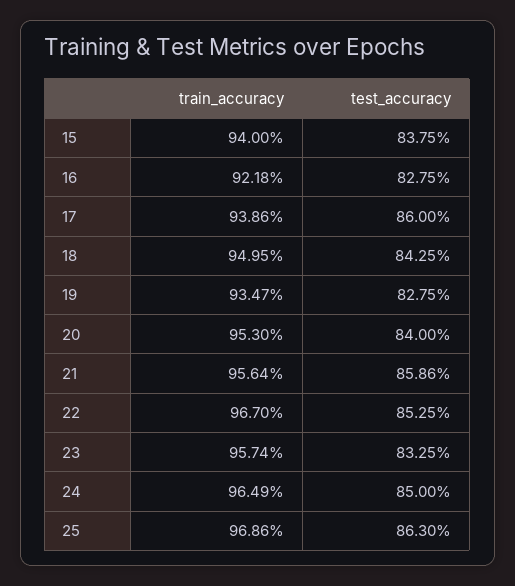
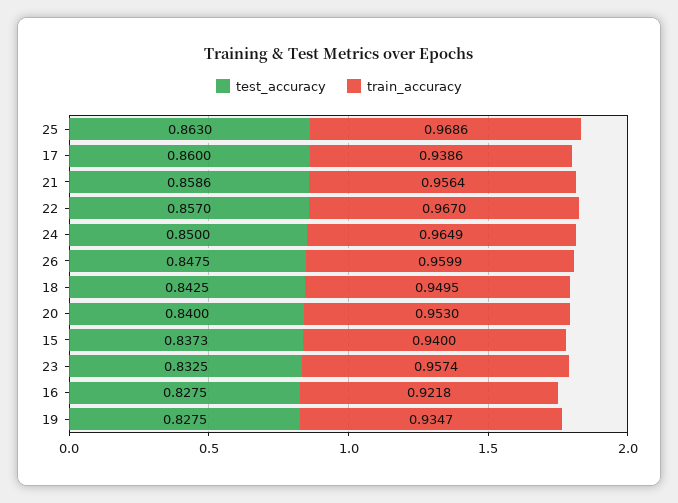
test_accuracy, 15: 0.8375 -> 0.8373
test_accuracy, 22: 0.8525 -> 0.857
test_accuracy, 26: none -> 0.8475
train_accuracy, 26: none -> 0.9599

